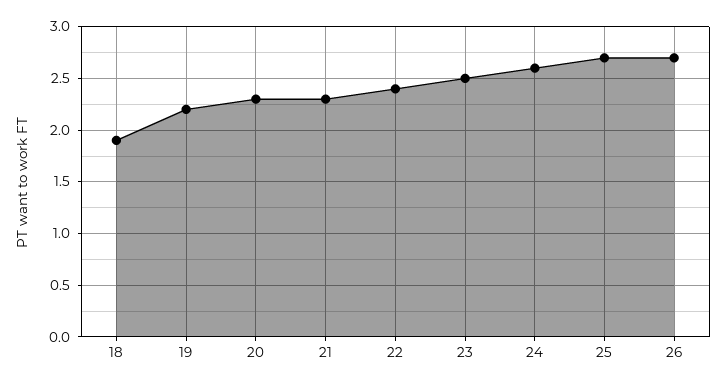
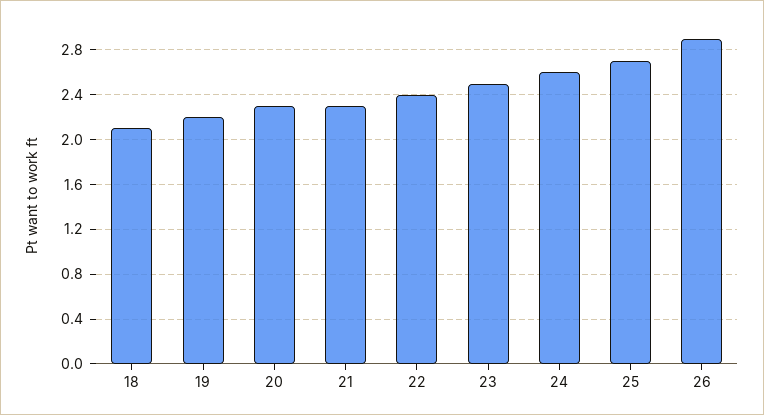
18: 1.9 -> 2.1
26: 2.7 -> 2.9

